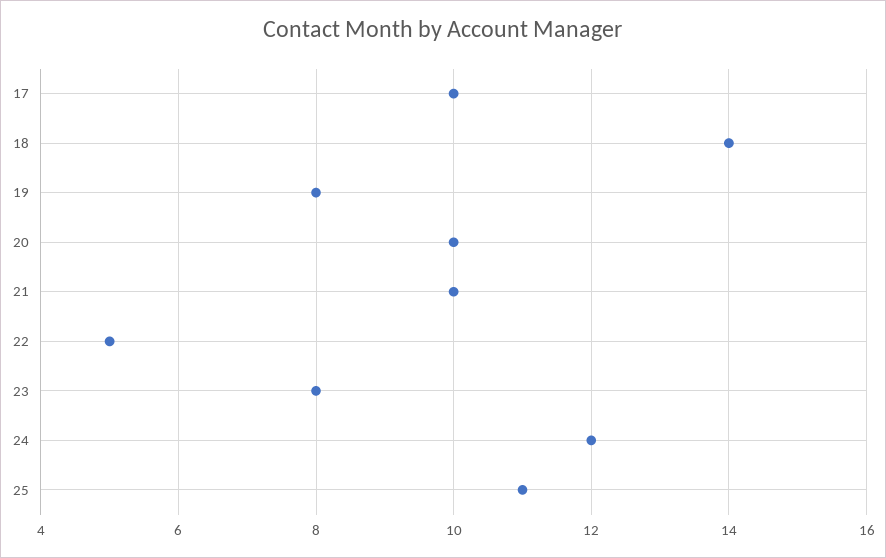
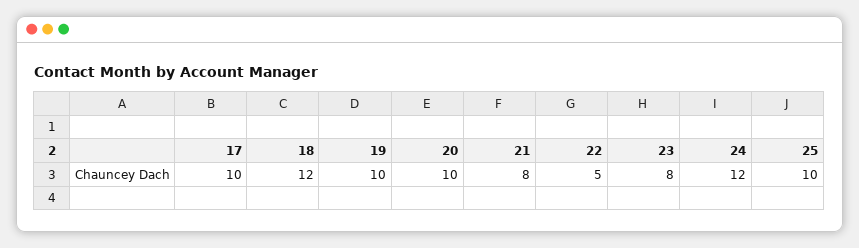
18: 14 -> 12
19: 8 -> 10
21: 10 -> 8
25: 11 -> 10

